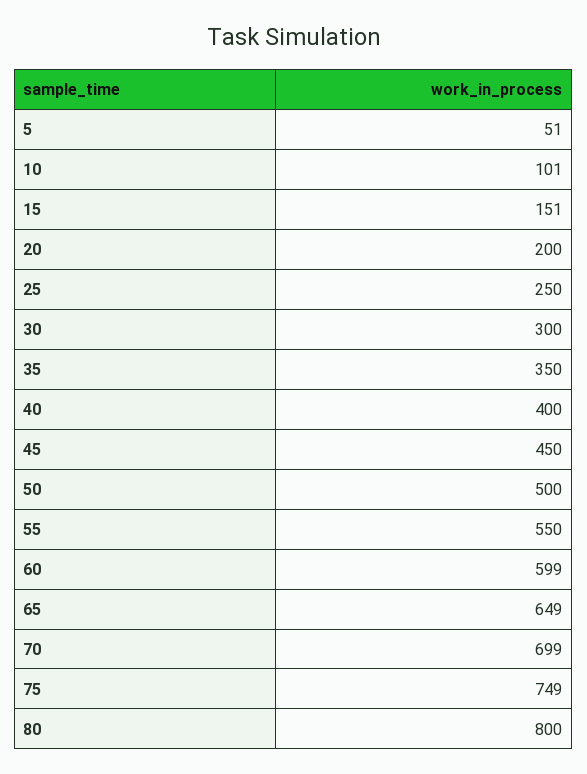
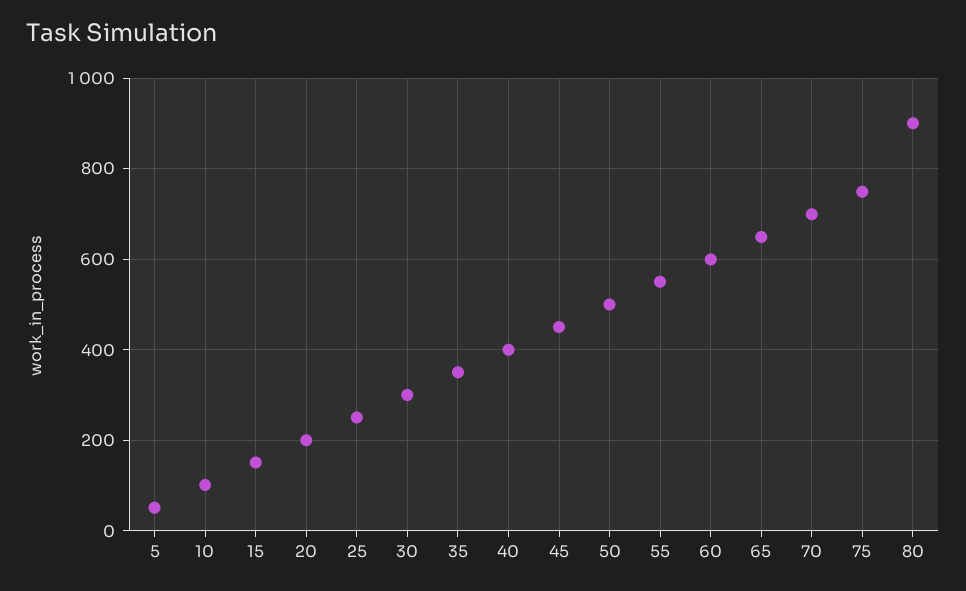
80: 800 -> 900

